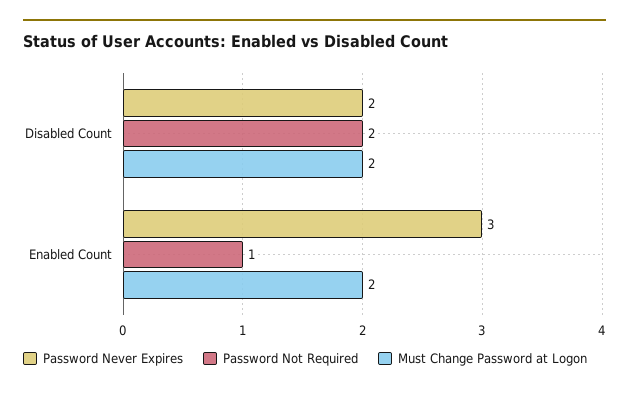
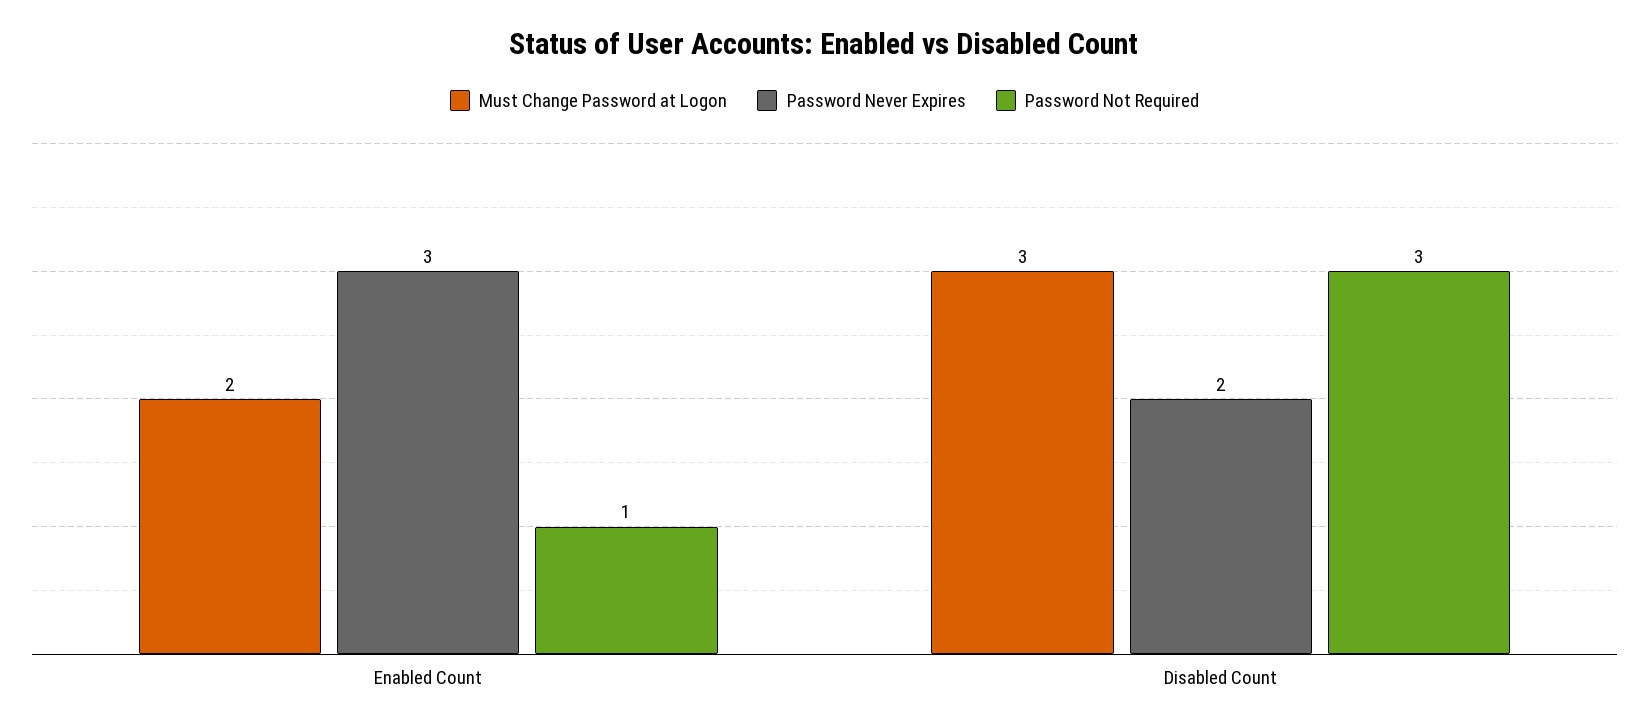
Password Not Required, Disabled Count: 2 -> 3
Must Change Password at Logon, Disabled Count: 2 -> 3

